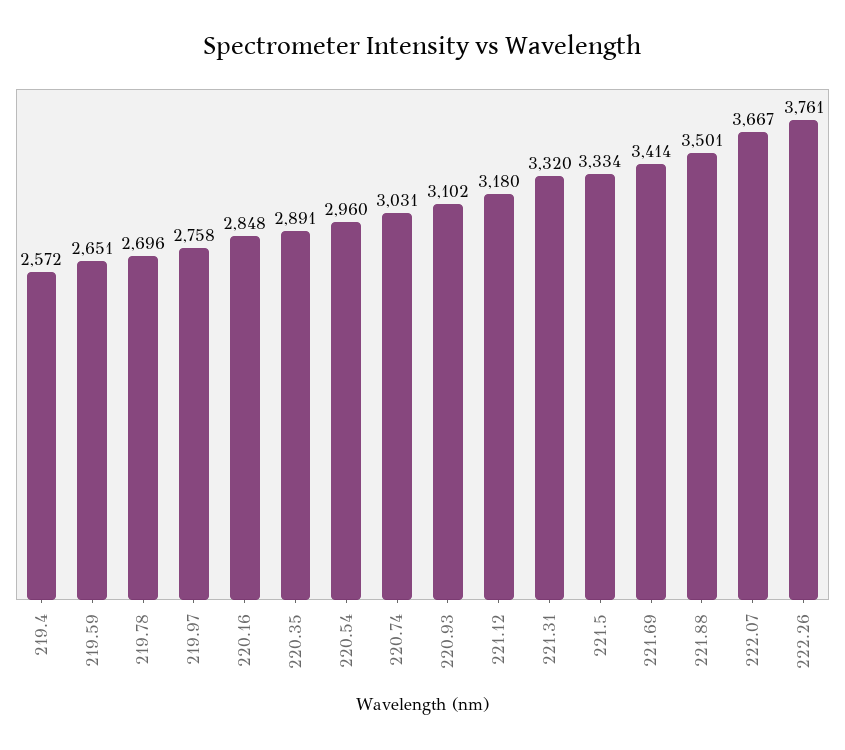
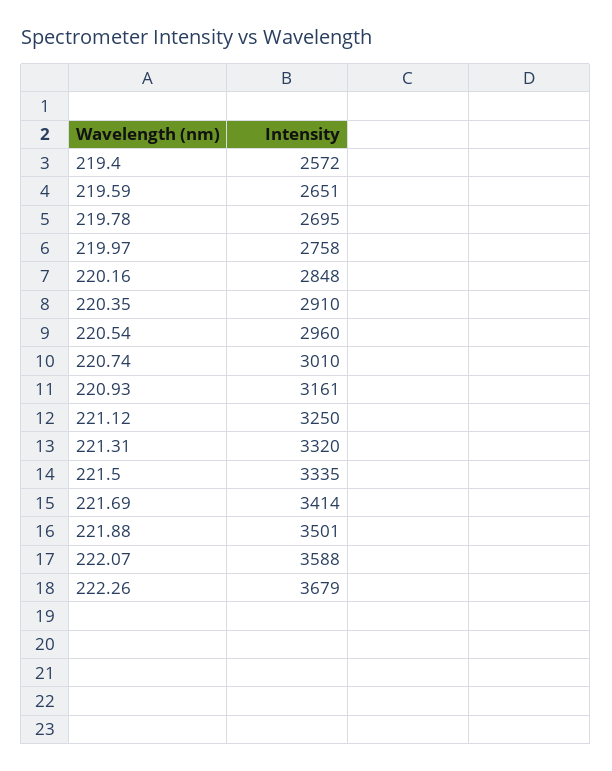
219.78: 2696 -> 2695
220.35: 2891 -> 2910
220.74: 3031 -> 3010
220.93: 3102 -> 3161
221.12: 3180 -> 3250
221.5: 3334 -> 3335
222.07: 3667 -> 3588
222.26: 3761 -> 3679

